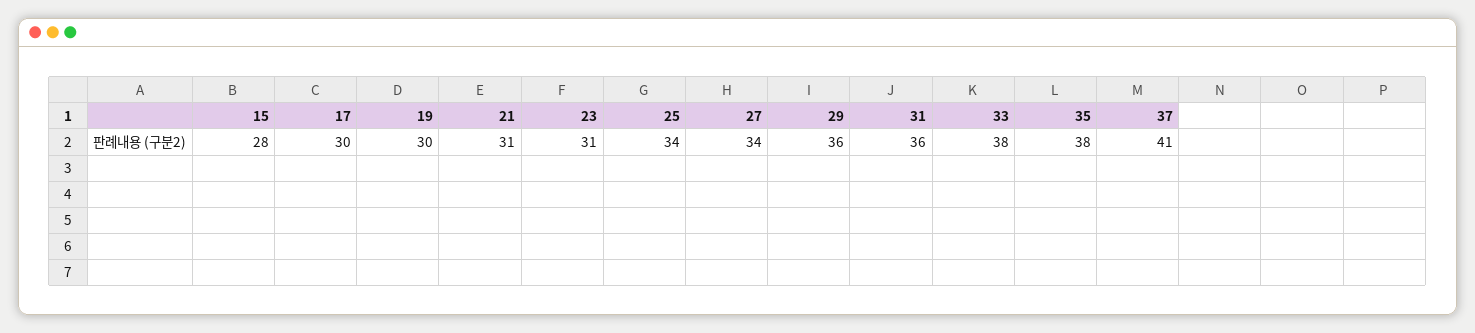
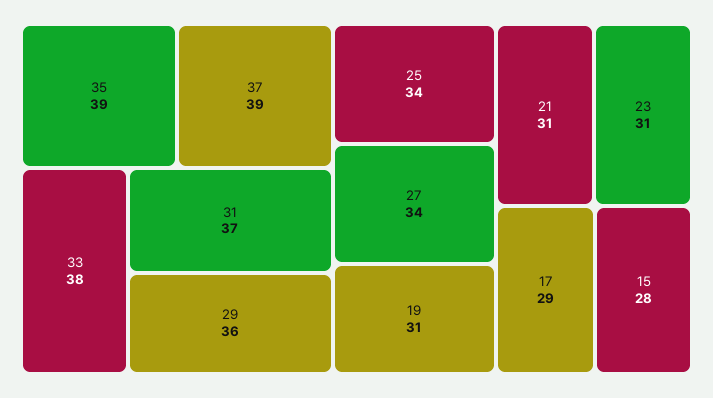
17: 30 -> 29
19: 30 -> 31
31: 36 -> 37
35: 38 -> 39
37: 41 -> 39

